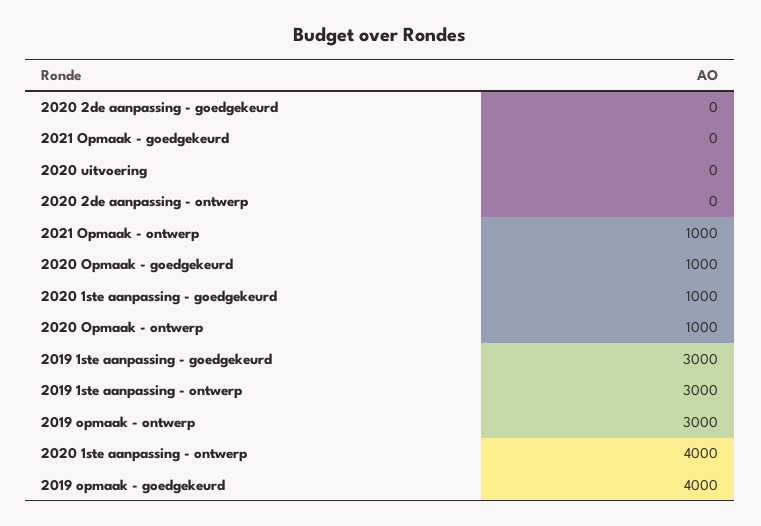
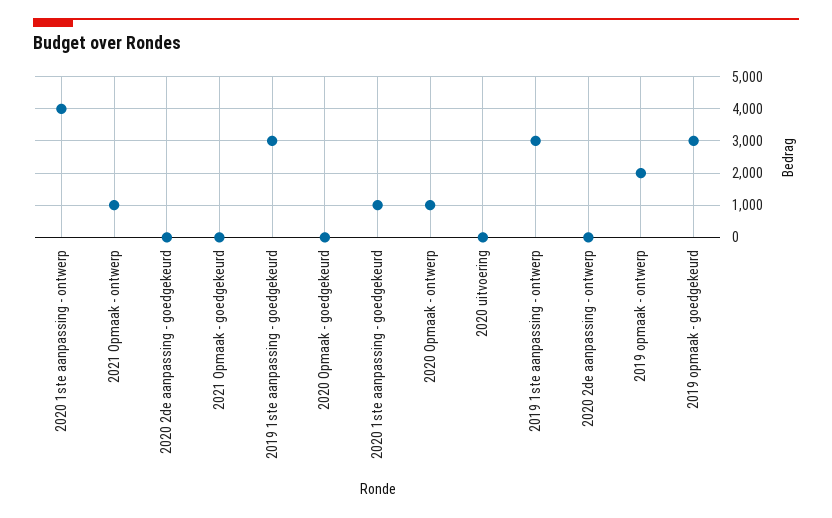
2020 Opmaak - goedgekeurd: 1000 -> 0
2019 opmaak - ontwerp: 3000 -> 2000
2019 opmaak - goedgekeurd: 4000 -> 3000

